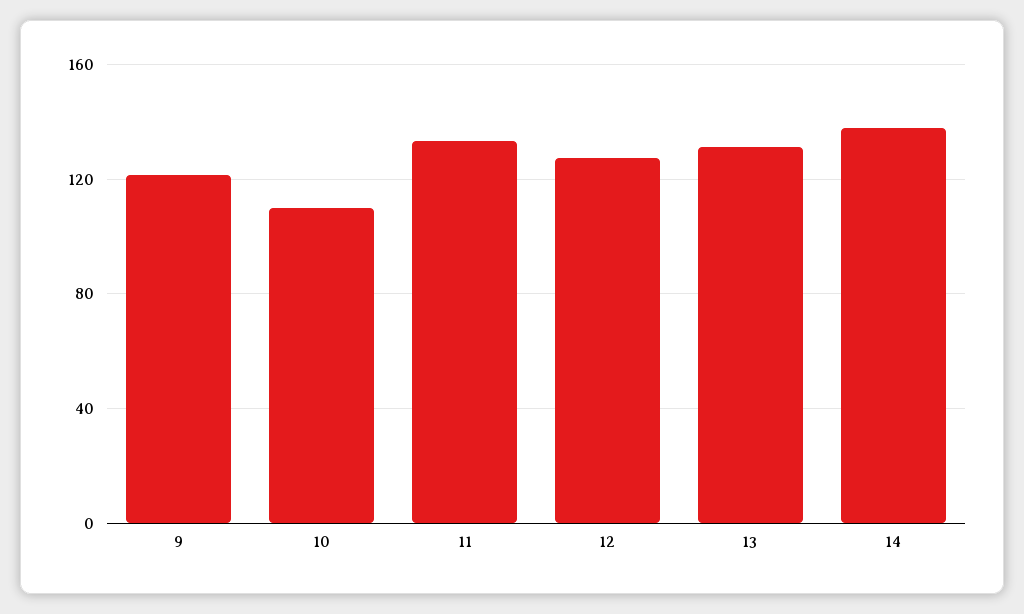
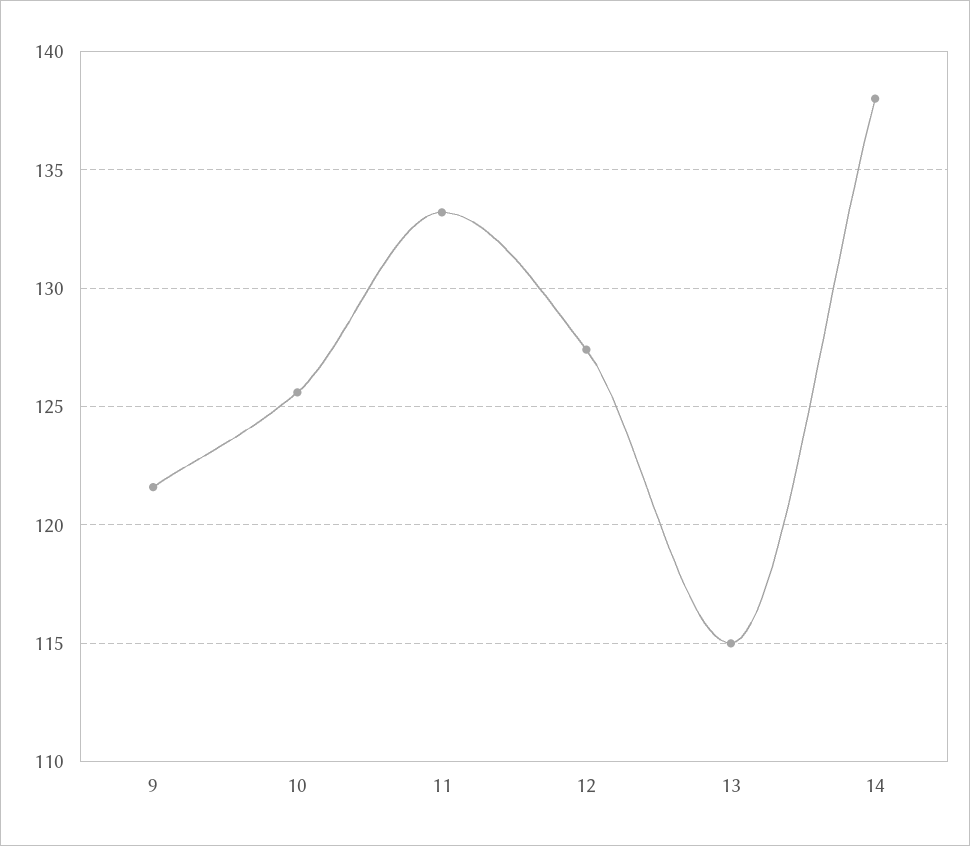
10: 110 -> 125.5
13: 130 -> 115

